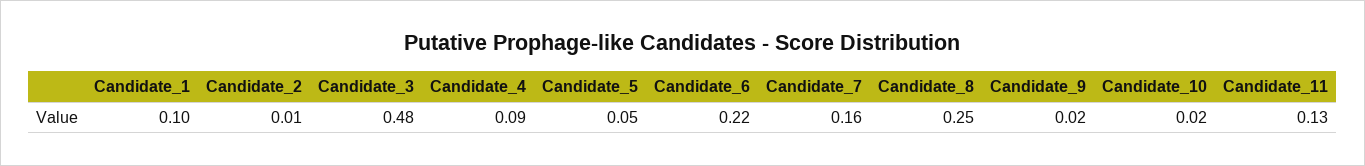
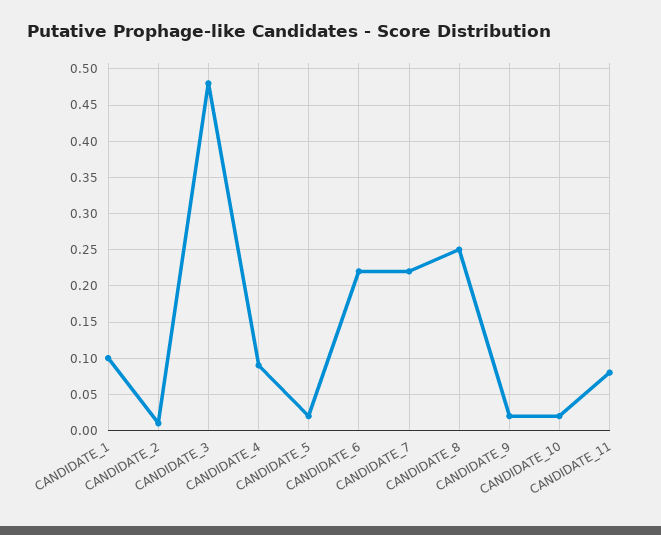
Candidate_5: 0.05 -> 0.02
Candidate_7: 0.16 -> 0.22
Candidate_11: 0.13 -> 0.08

